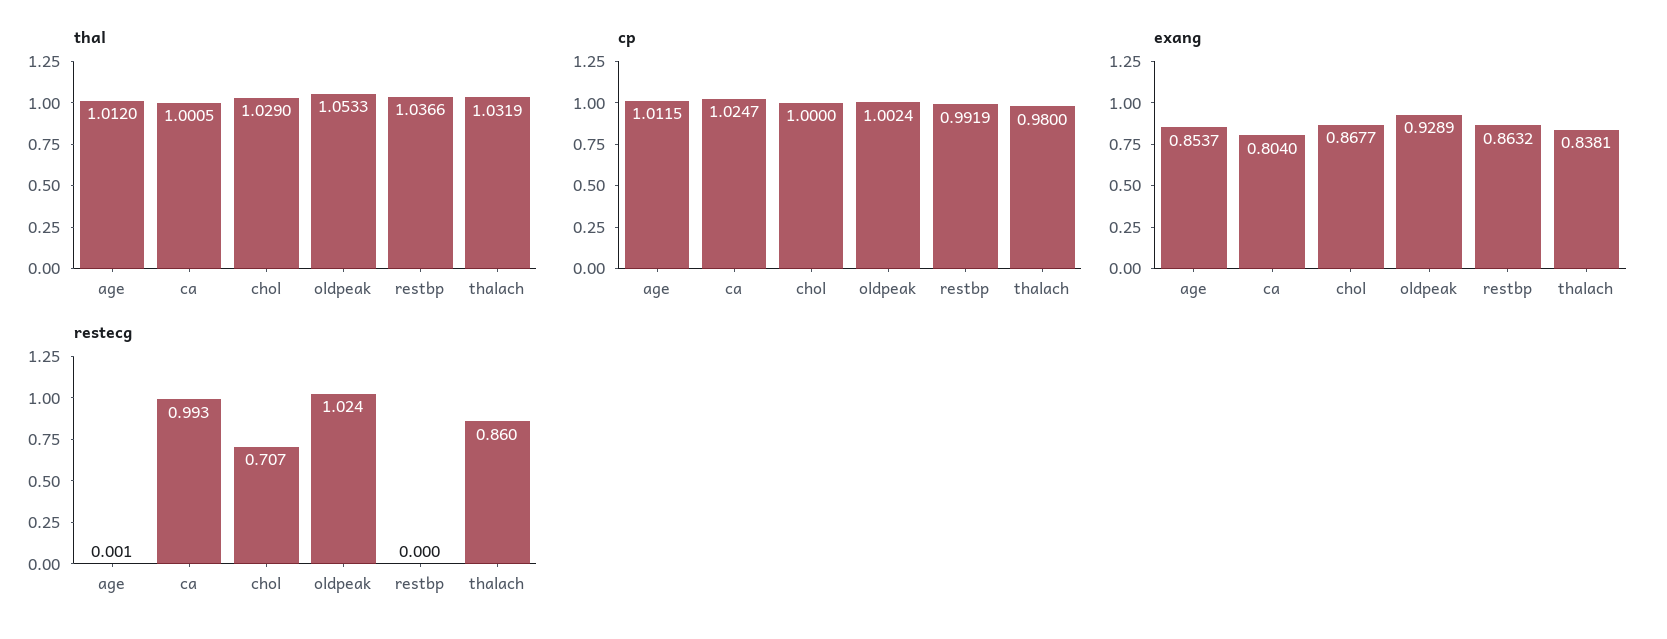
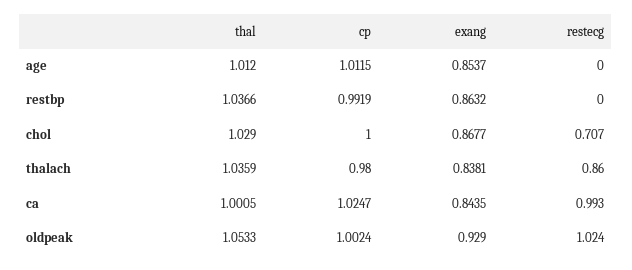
thal, thalach: 1.0319 -> 1.0359
exang, ca: 0.804 -> 0.8435
exang, oldpeak: 0.9289 -> 0.929
restecg, age: 0.001 -> 0

